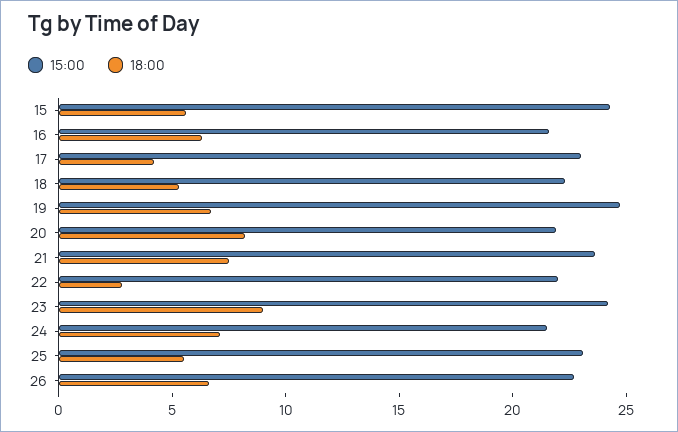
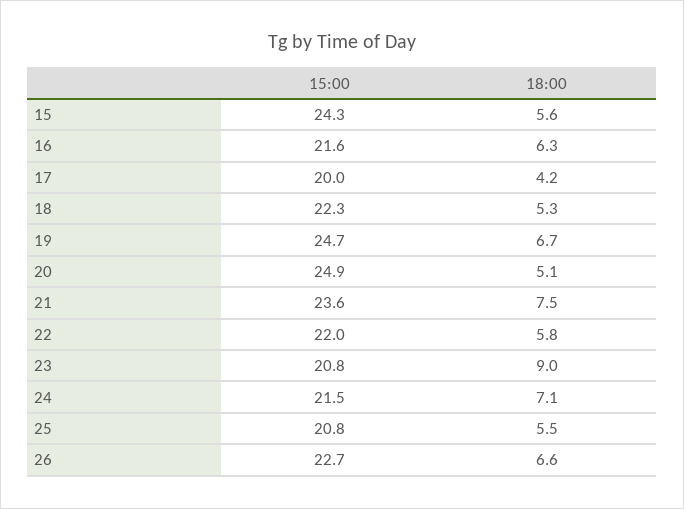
15:00, 17: 23 -> 20
15:00, 20: 22 -> 24.9
18:00, 20: 8 -> 5.1
18:00, 22: 3 -> 5.8
15:00, 23: 24 -> 20.8
15:00, 25: 23 -> 20.8

